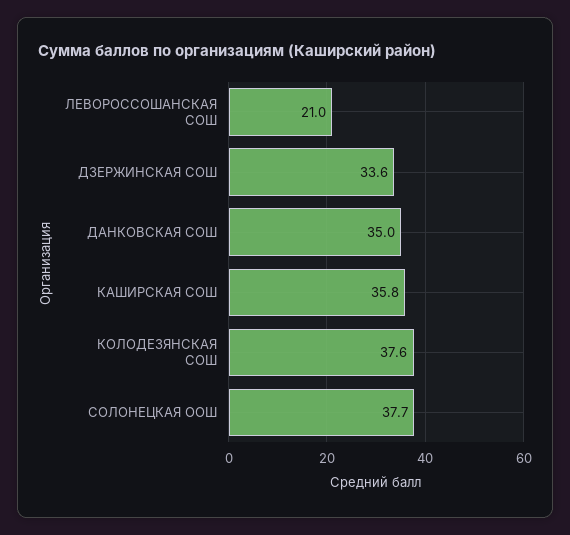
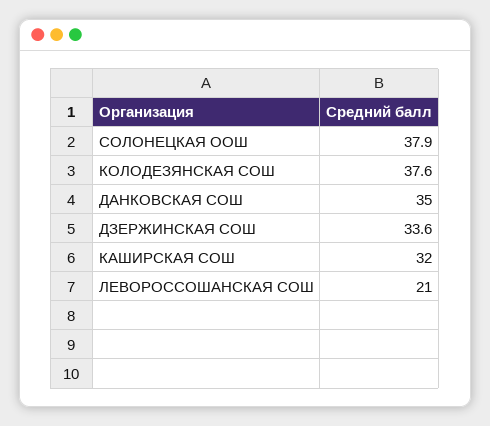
КАШИРСКАЯ СОШ: 35.8 -> 32
СОЛОНЕЦКАЯ ООШ: 37.7 -> 37.9

